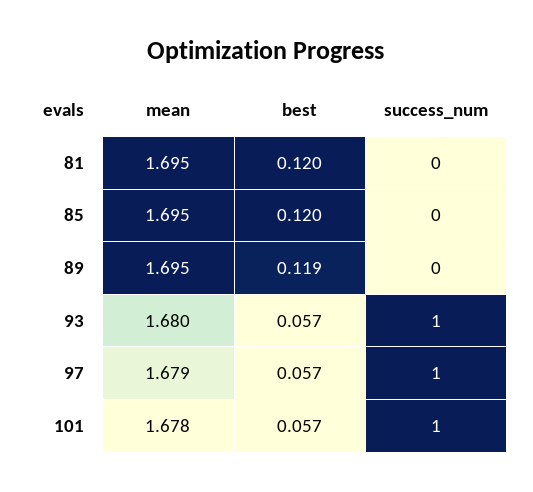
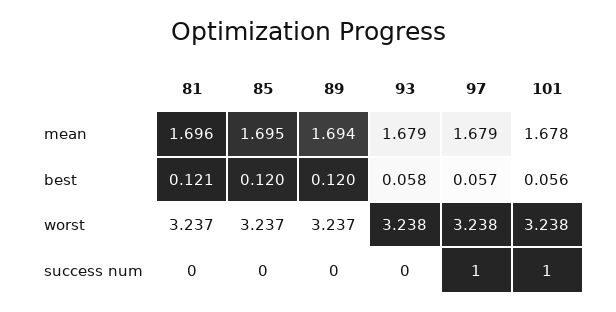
mean, 81: 1.695 -> 1.696
best, 81: 0.12 -> 0.121
mean, 89: 1.695 -> 1.694
best, 89: 0.119 -> 0.12
mean, 93: 1.68 -> 1.679
best, 93: 0.057 -> 0.058
success_num, 93: 1 -> 0
best, 101: 0.057 -> 0.056
worst, 81: none -> 3.237
worst, 85: none -> 3.237
worst, 89: none -> 3.237
worst, 93: none -> 3.238
worst, 97: none -> 3.238
worst, 101: none -> 3.238

